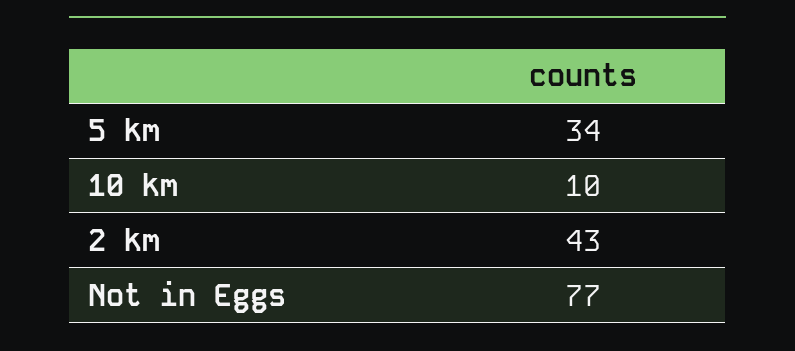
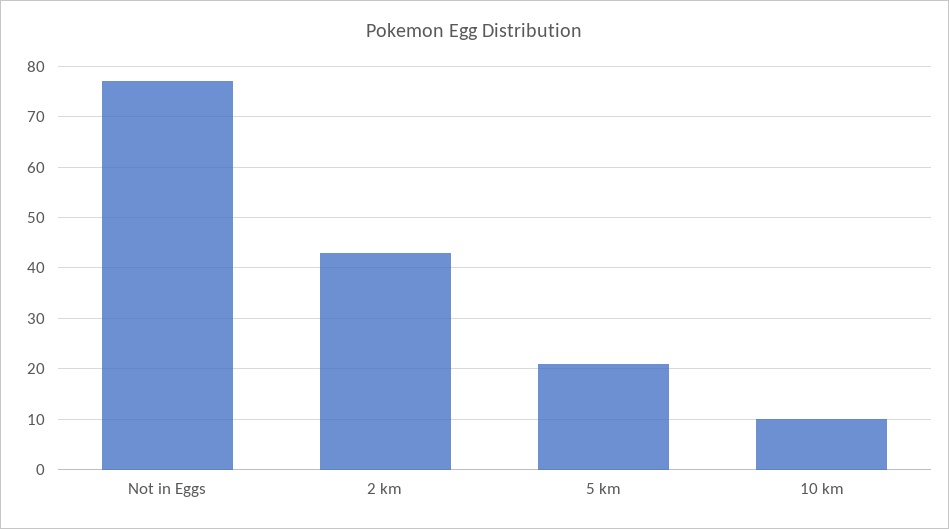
5 km: 34 -> 20

